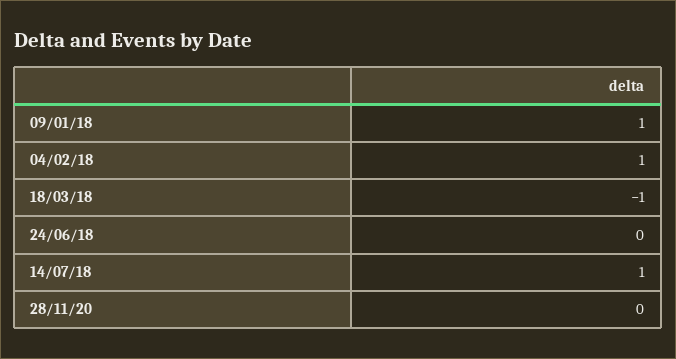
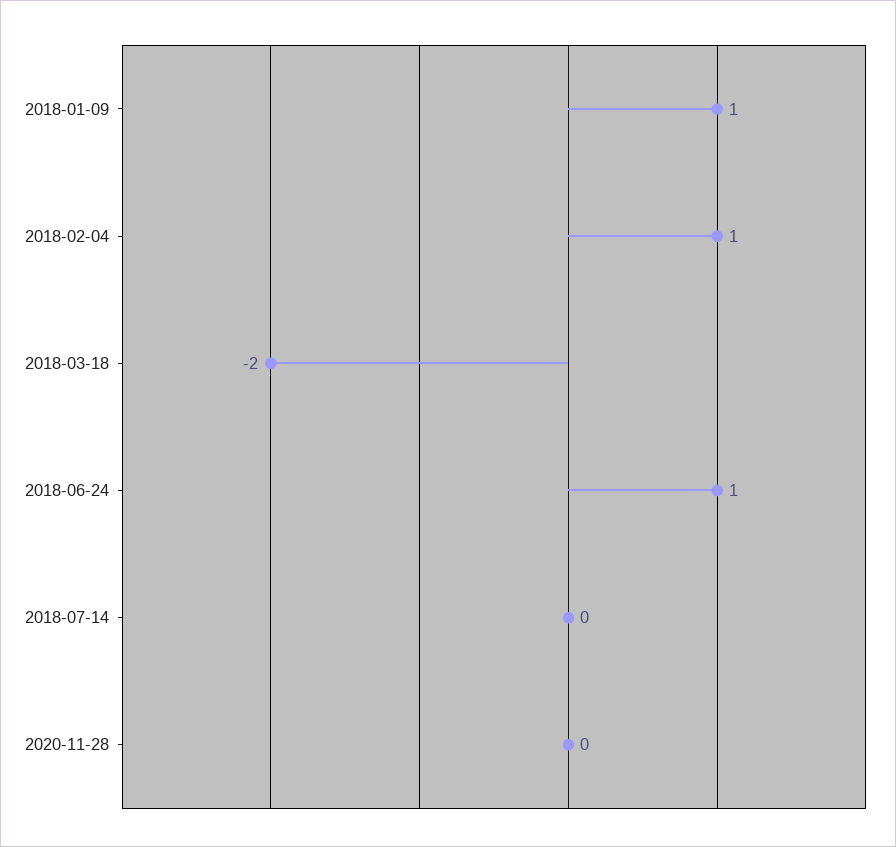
18/03/18: -1 -> -2
24/06/18: 0 -> 1
14/07/18: 1 -> 0

